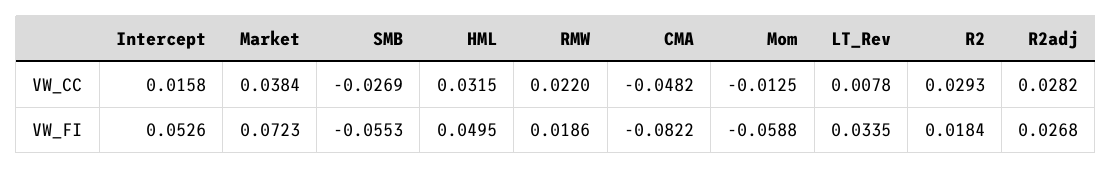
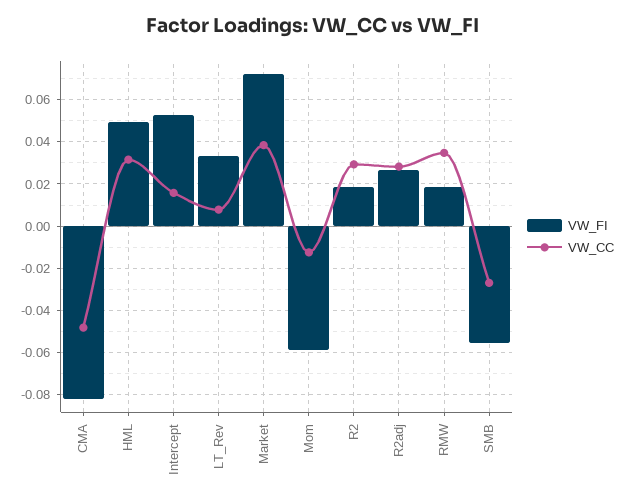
VW_CC, RMW: 0.022 -> 0.035

